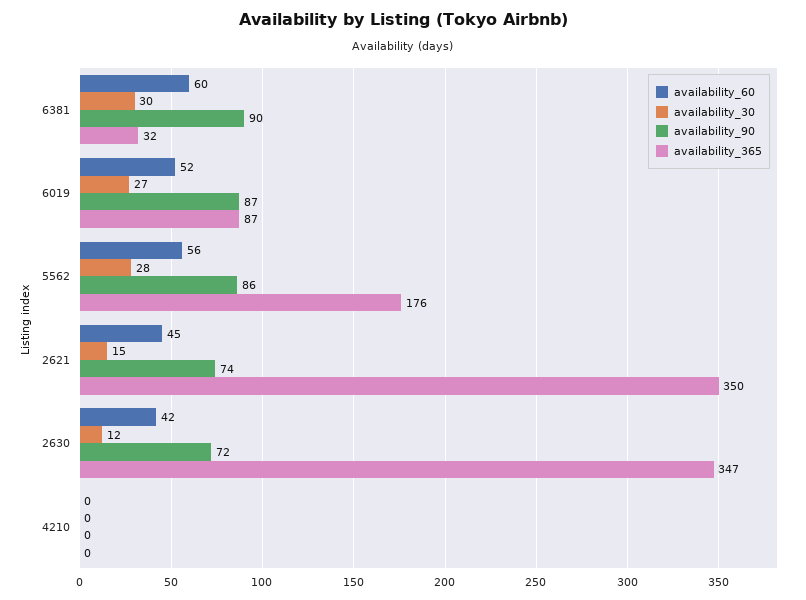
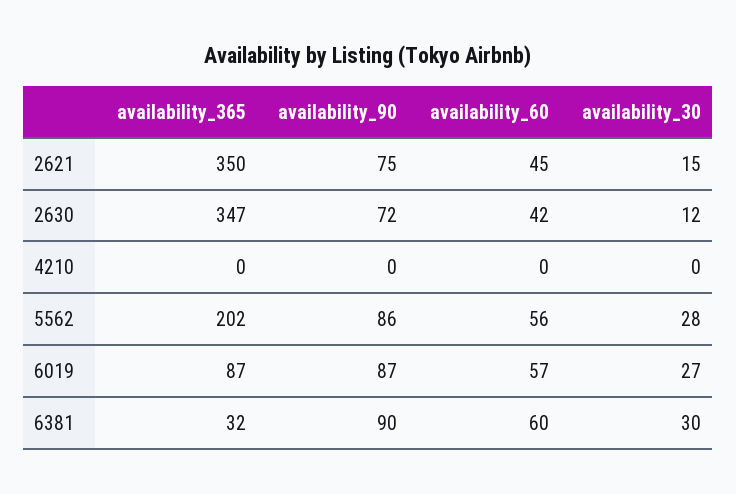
availability_60, 6019: 52 -> 57
availability_365, 5562: 176 -> 202
availability_90, 2621: 74 -> 75

